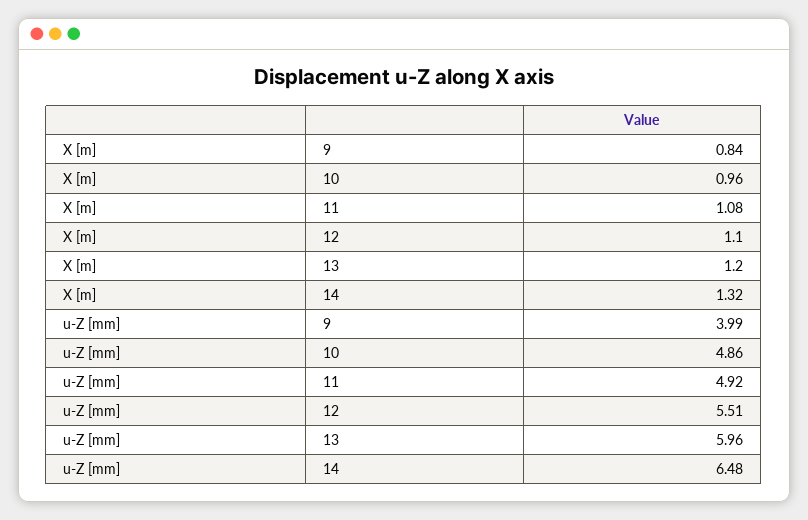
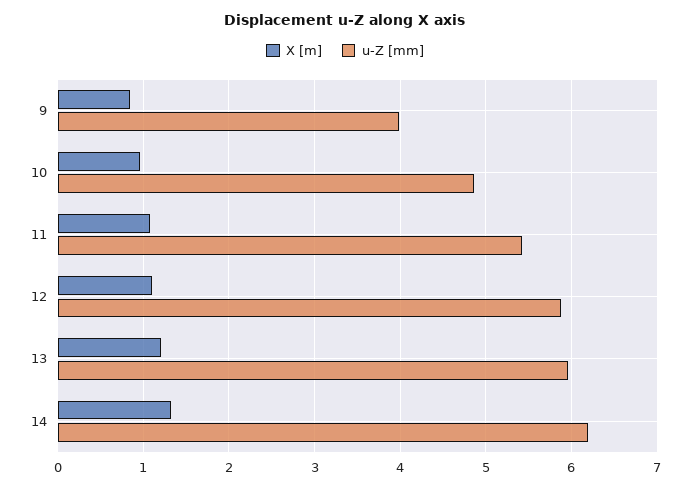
u-Z [mm], 11: 4.92 -> 5.4
u-Z [mm], 12: 5.51 -> 5.9
u-Z [mm], 14: 6.48 -> 6.2

